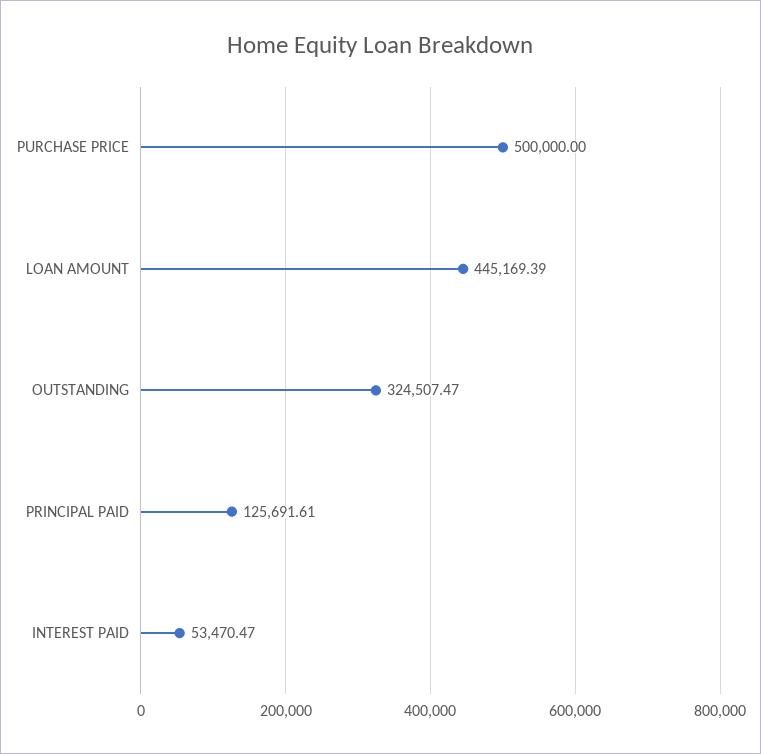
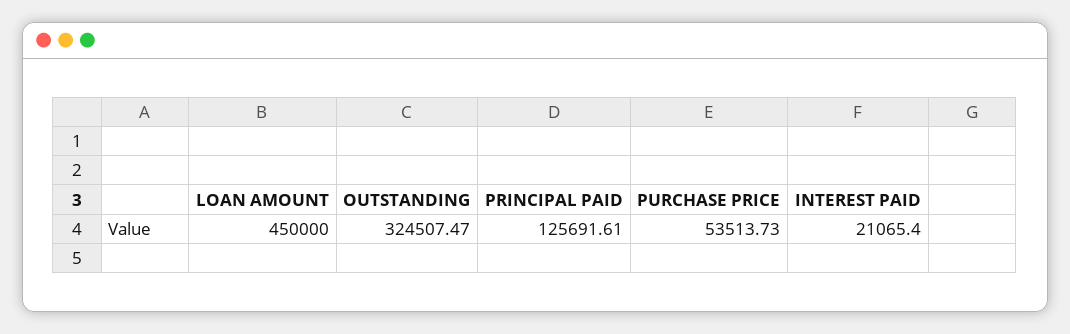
PURCHASE PRICE: 500000 -> 53513.73
LOAN AMOUNT: 445169.39 -> 450000
INTEREST PAID: 53470.47 -> 21065.4

